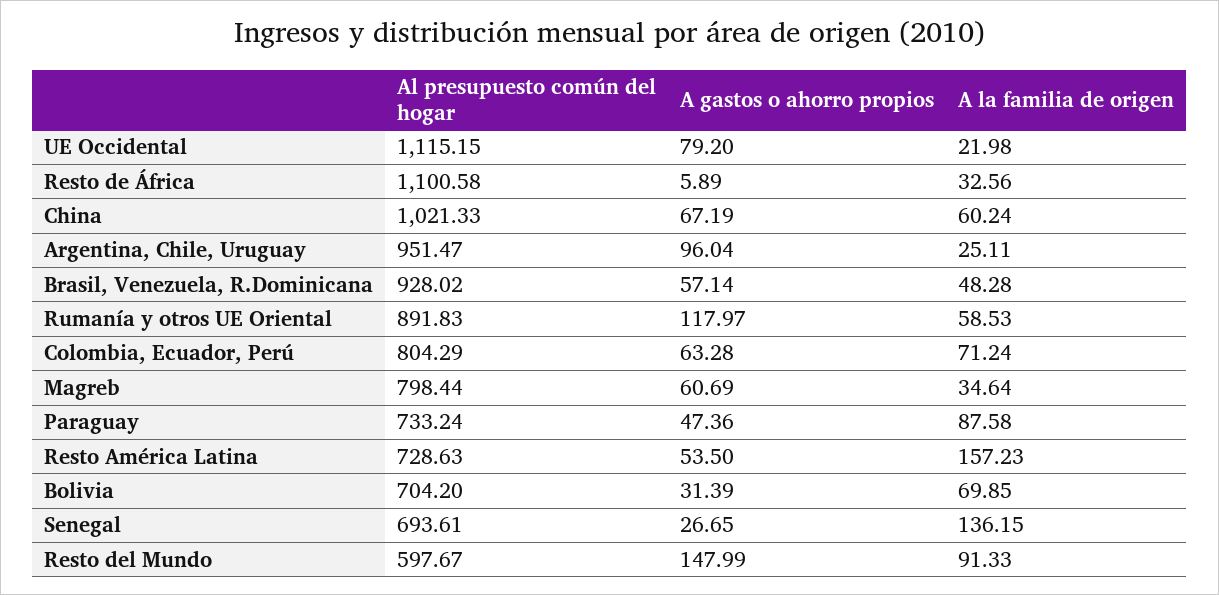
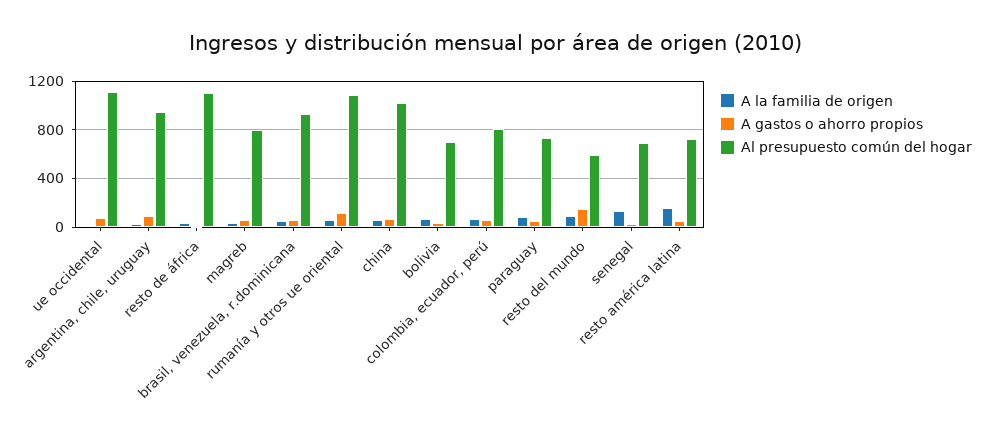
Al presupuesto común del hogar, Rumanía y otros UE Oriental: 891.83 -> 1100

